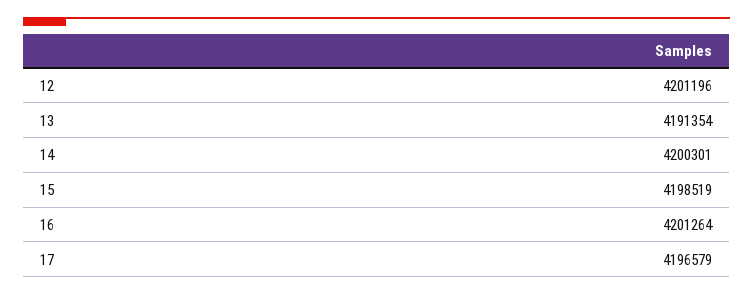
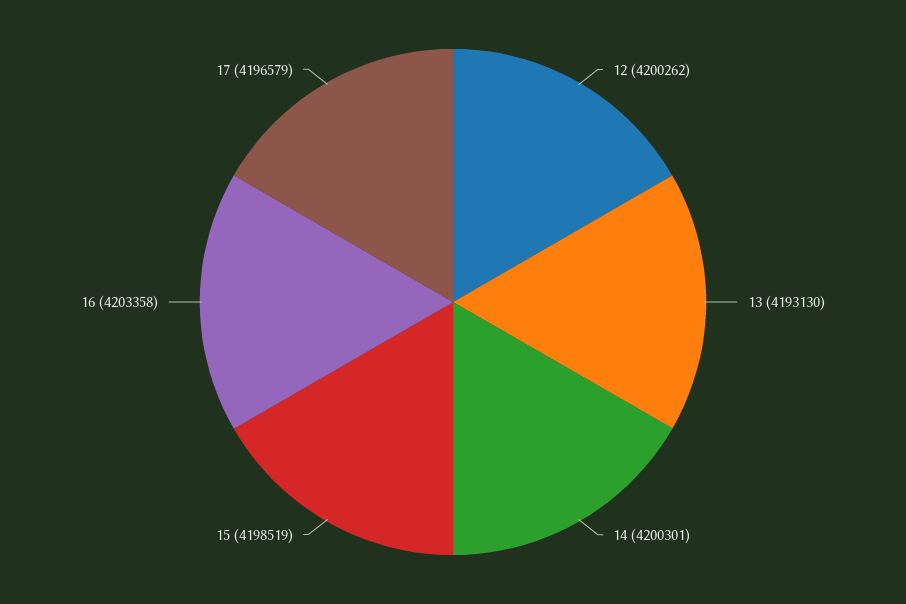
12: 4201196 -> 4200262
13: 4191354 -> 4193130
16: 4201264 -> 4203358

